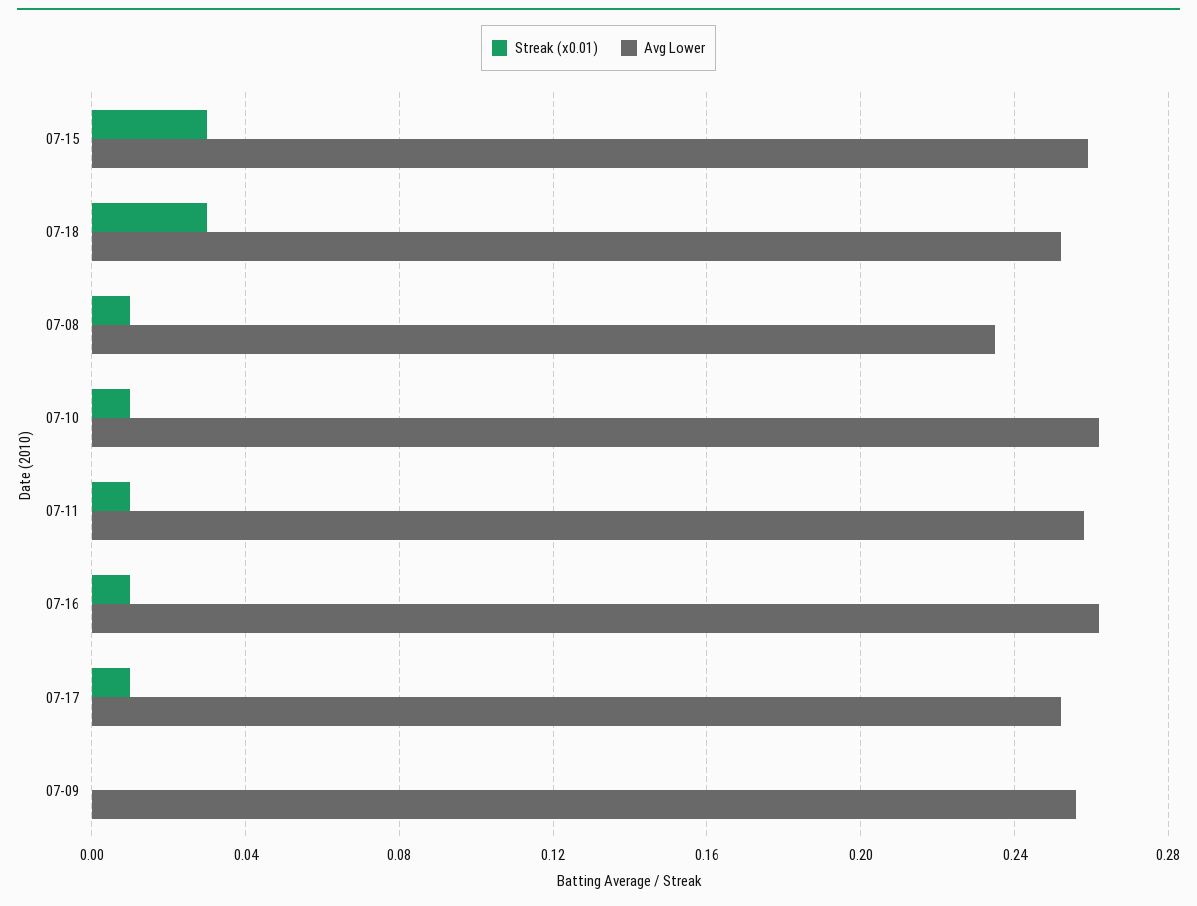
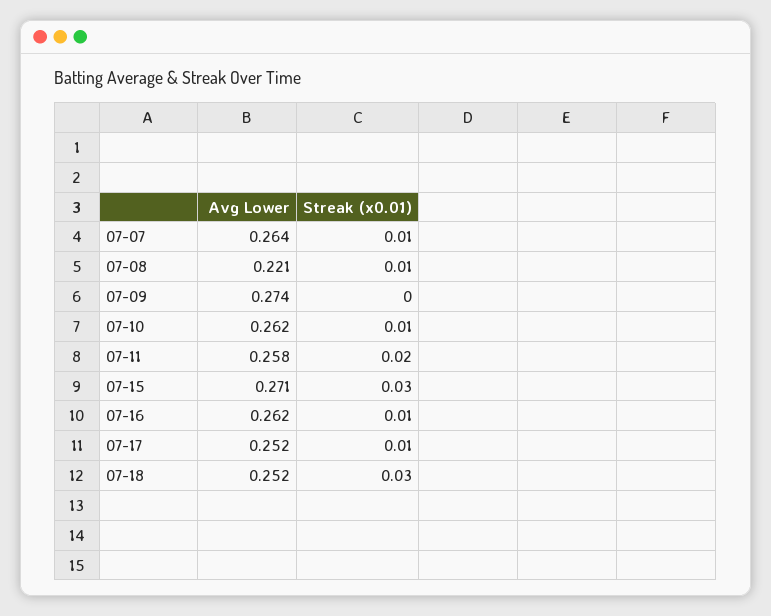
Avg Lower, 07-15: 0.26 -> 0.271
Avg Lower, 07-08: 0.235 -> 0.221
Streak (x0.01), 07-11: 0.01 -> 0.02
Avg Lower, 07-09: 0.255 -> 0.274
Avg Lower, 07-07: none -> 0.264
Streak (x0.01), 07-07: none -> 0.01

